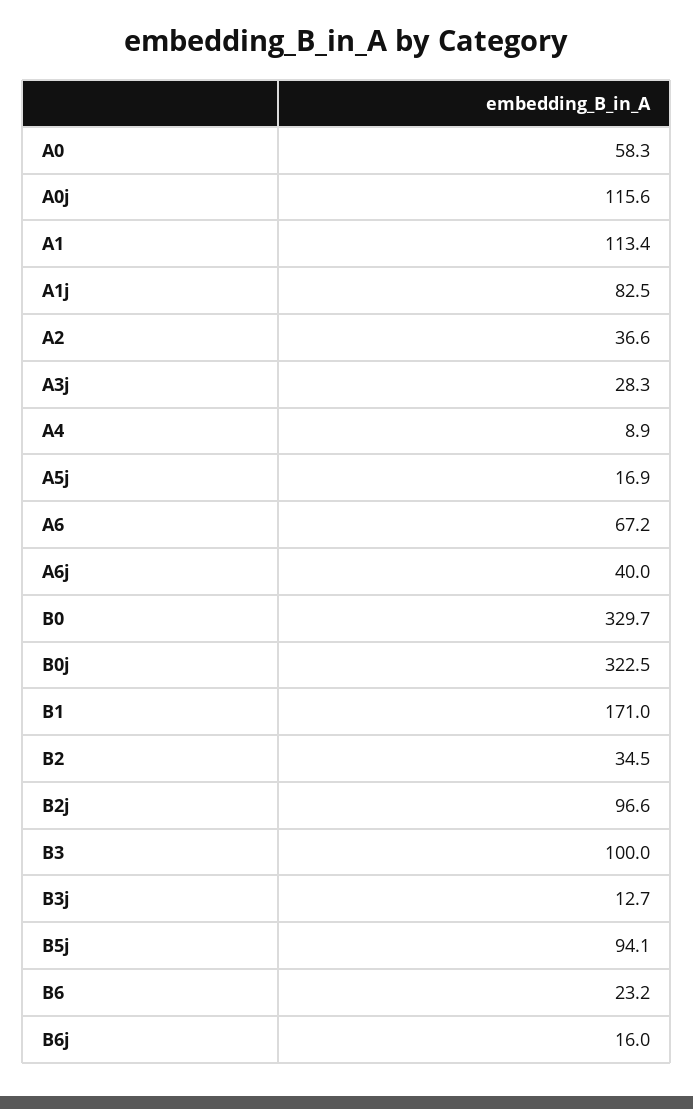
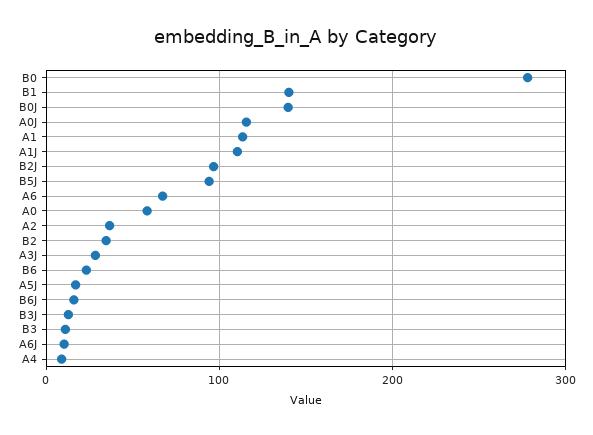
A1j: 82.5 -> 110
A6j: 40 -> 10
B0: 329.7 -> 280
B0j: 322.5 -> 140
B1: 171 -> 140
B3: 100 -> 10

